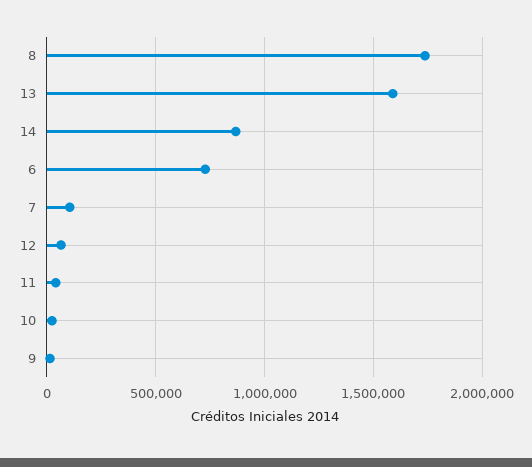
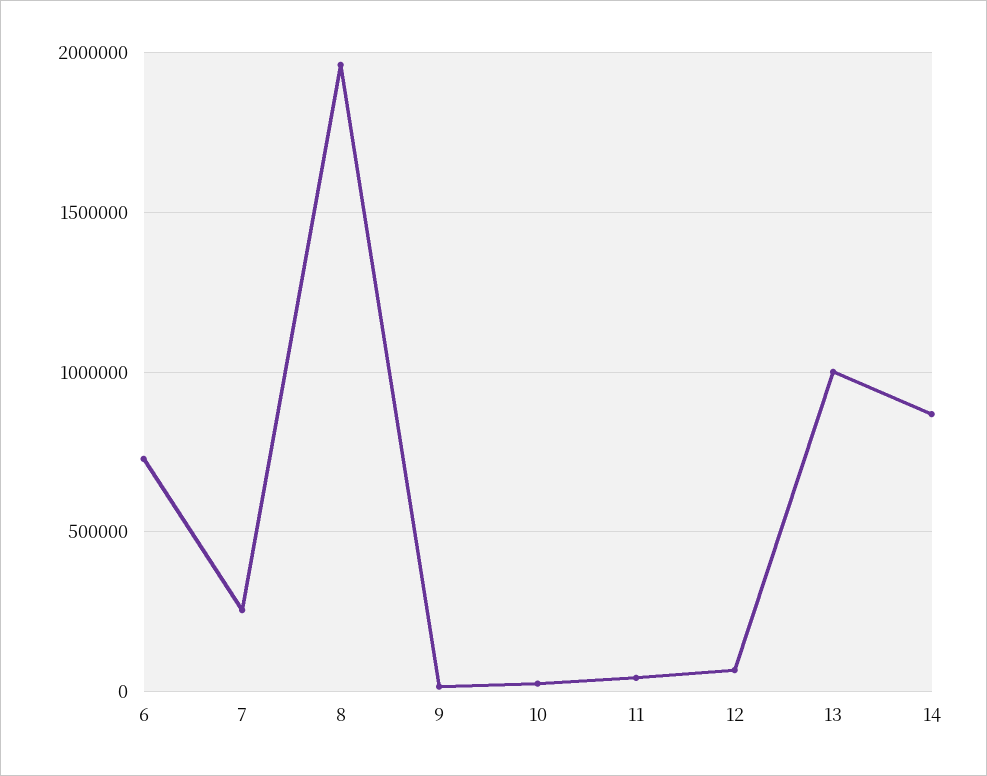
8: 1750000 -> 1950000
13: 1600000 -> 1000000
7: 100000 -> 250000

